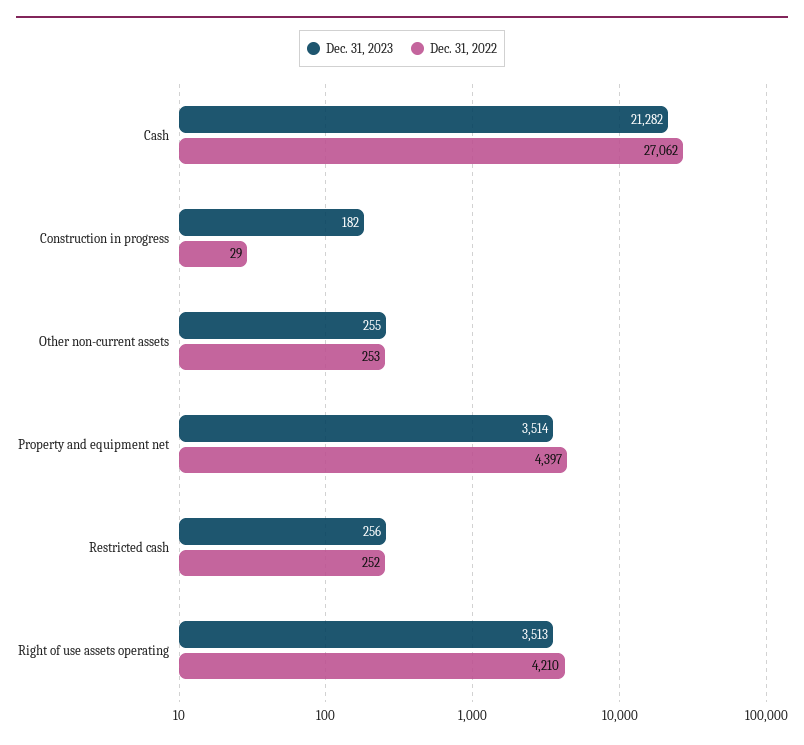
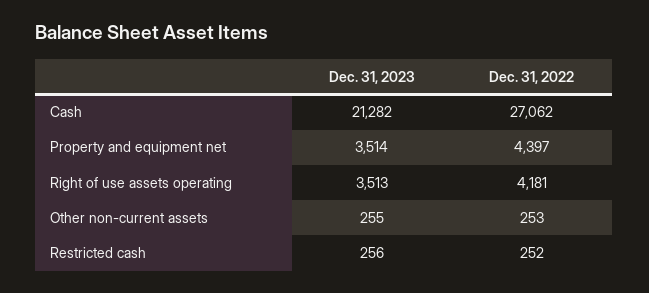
Dec. 31, 2023, Construction in progress: 182 -> none
Dec. 31, 2022, Construction in progress: 29 -> none
Dec. 31, 2022, Right of use assets operating: 4210 -> 4181

